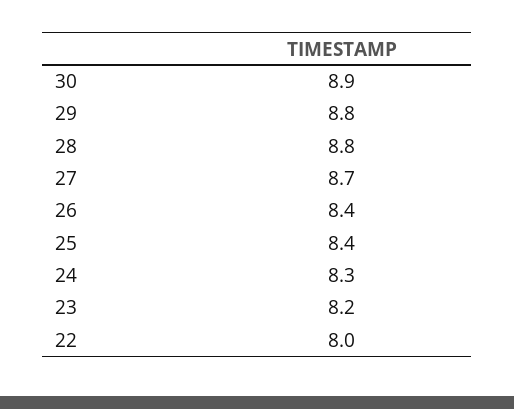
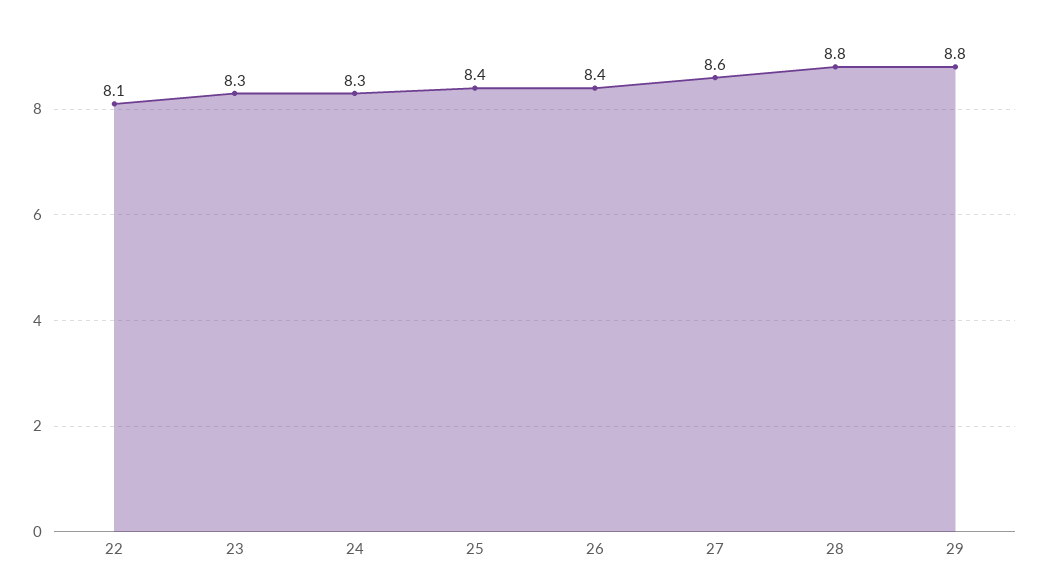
30: 8.9 -> none
27: 8.7 -> 8.6
23: 8.2 -> 8.3
22: 8 -> 8.1

